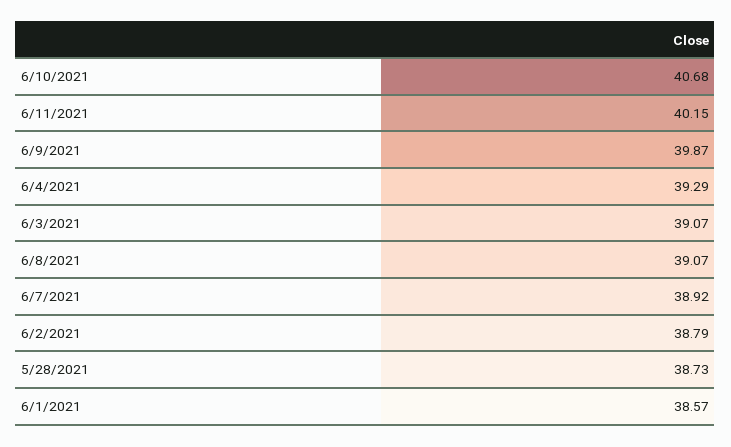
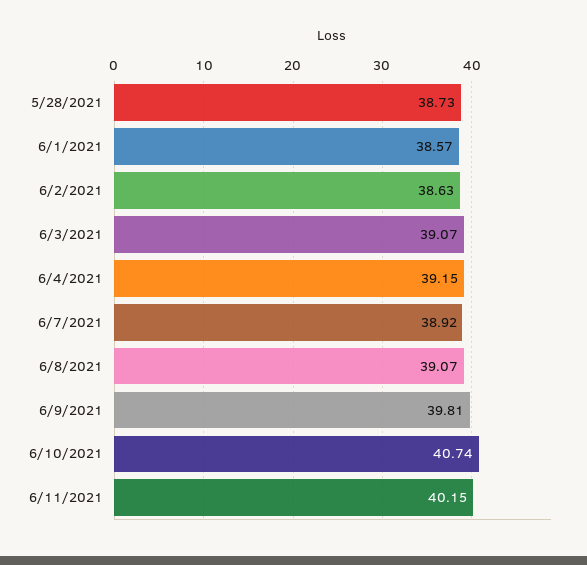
6/10/2021: 40.68 -> 40.74
6/9/2021: 39.87 -> 39.81
6/4/2021: 39.29 -> 39.15
6/2/2021: 38.79 -> 38.63

